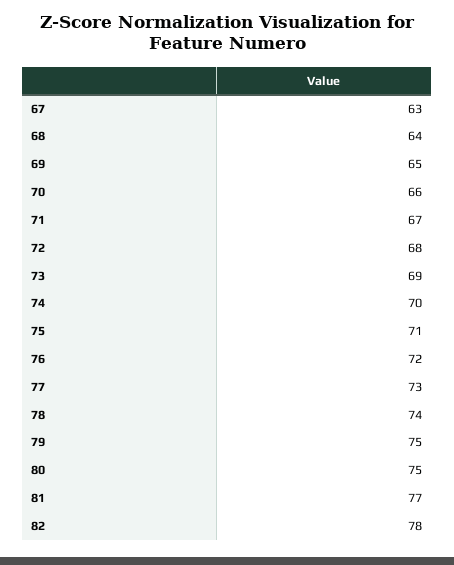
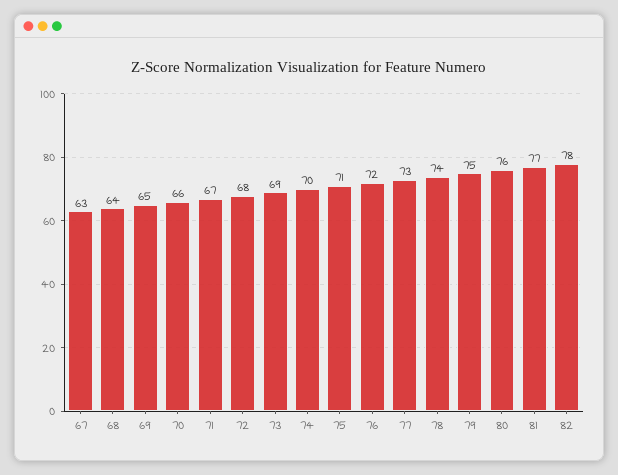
80: 75 -> 76

